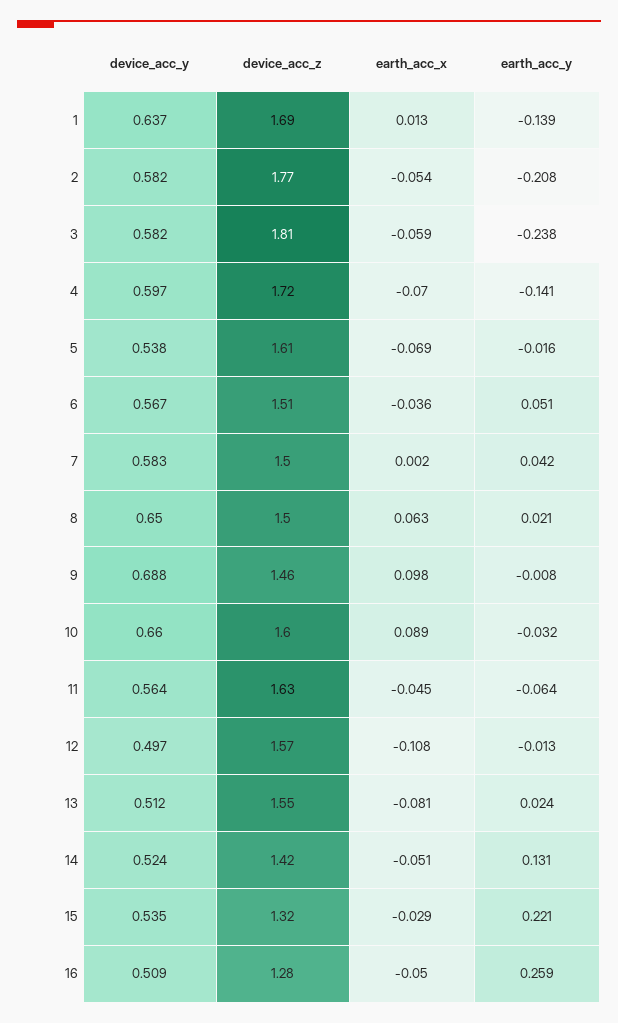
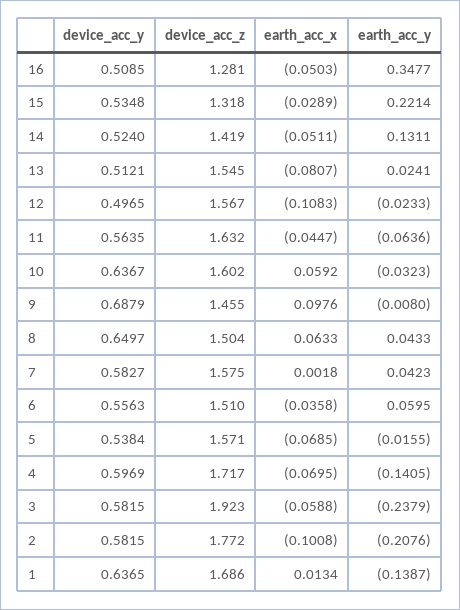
earth_acc_x, 2: -0.054 -> -0.1008
device_acc_z, 3: 1.81 -> 1.923
device_acc_z, 5: 1.61 -> 1.571
device_acc_y, 6: 0.567 -> 0.5563
earth_acc_y, 6: 0.051 -> 0.0595
device_acc_z, 7: 1.5 -> 1.575
earth_acc_y, 8: 0.021 -> 0.0433
device_acc_y, 10: 0.66 -> 0.6367
earth_acc_x, 10: 0.089 -> 0.0592
earth_acc_y, 12: -0.013 -> -0.0233
earth_acc_y, 16: 0.259 -> 0.3477

